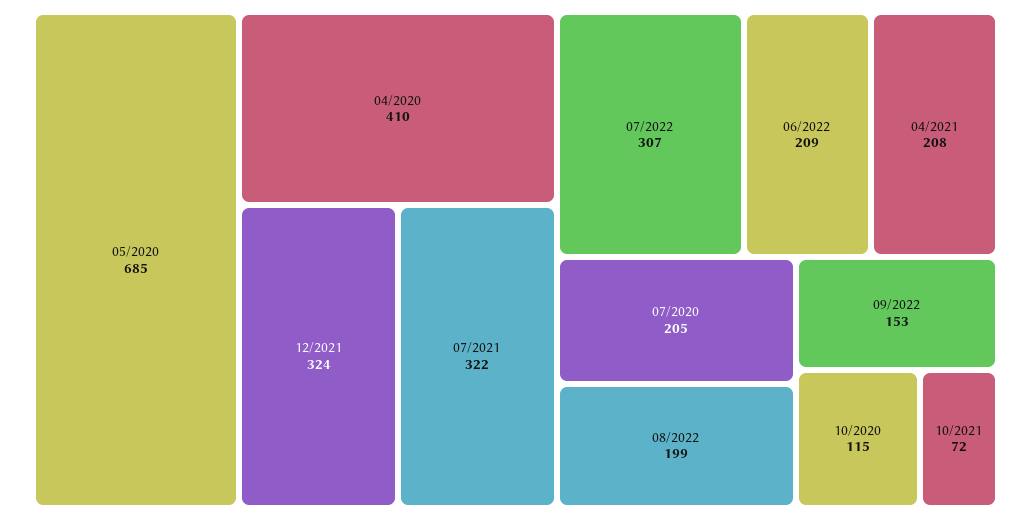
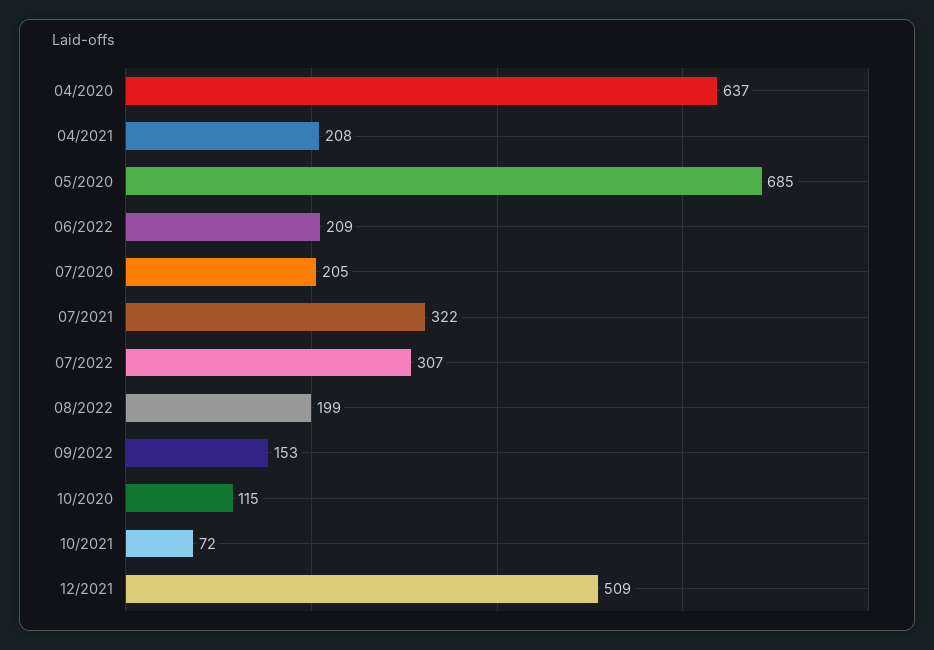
04/2020: 410 -> 637
12/2021: 324 -> 509

